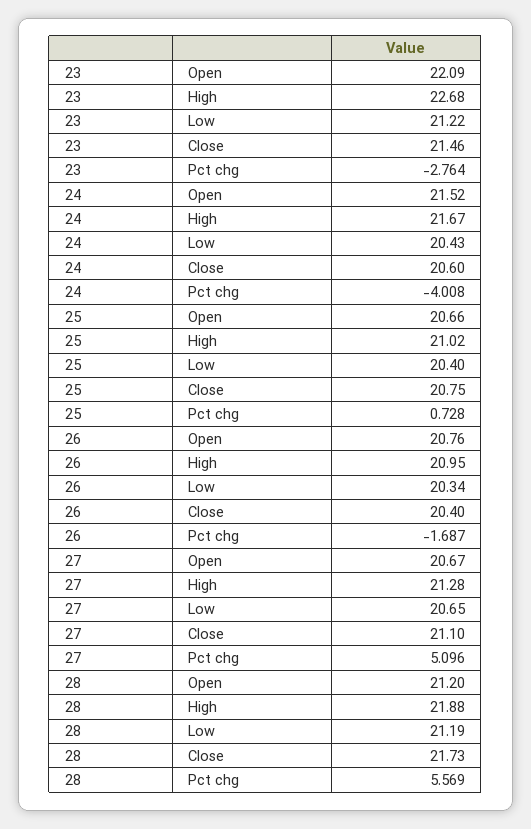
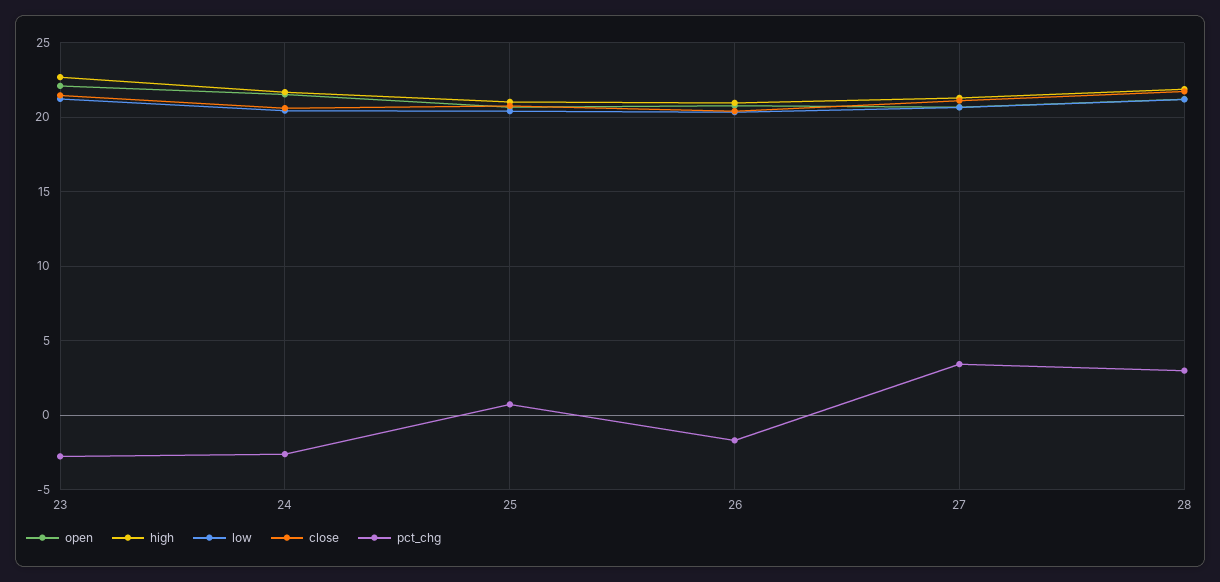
Pct chg, 24: -4.008 -> -2.5
Pct chg, 27: 5.096 -> 3.5
Pct chg, 28: 5.569 -> 3

